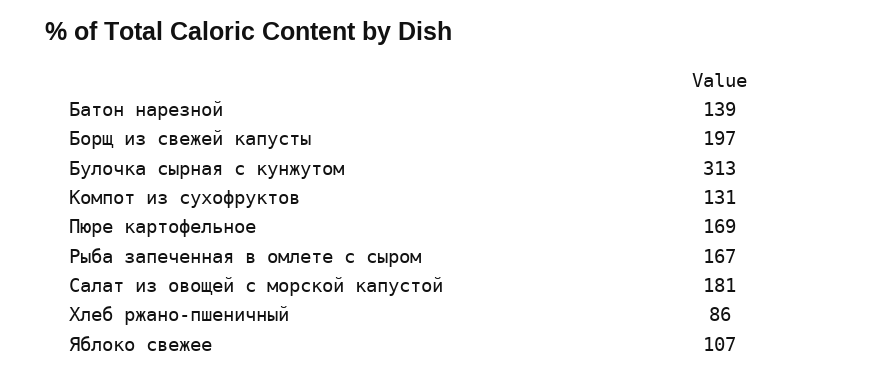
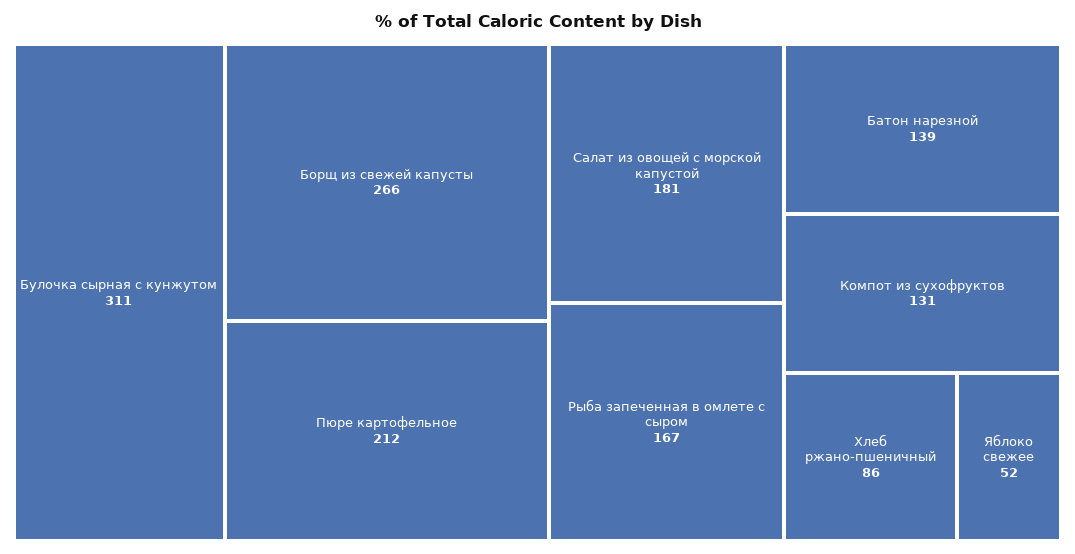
Борщ из свежей капусты: 197 -> 266
Булочка сырная с кунжутом: 313 -> 311
Пюре картофельное: 169 -> 212
Яблоко свежее: 107 -> 52

